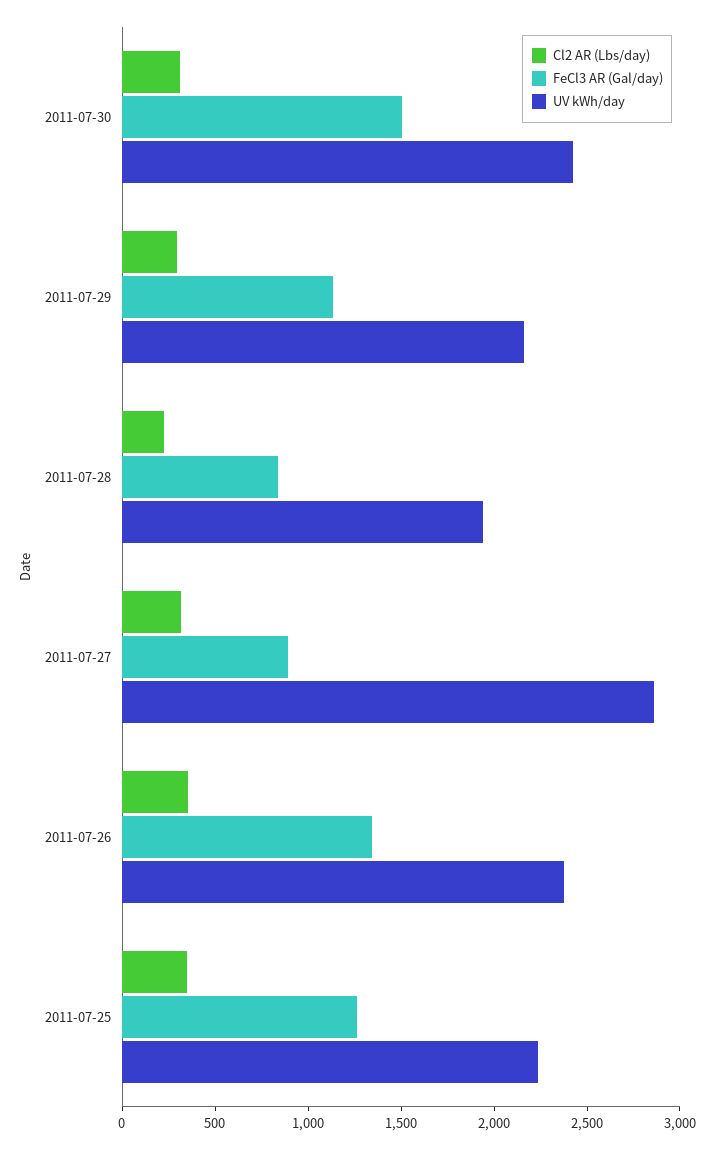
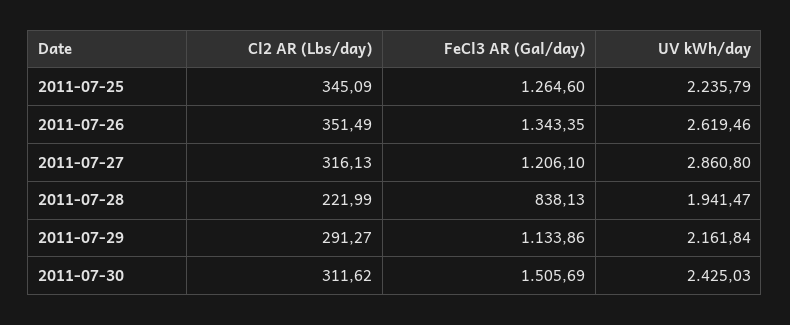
FeCl3 AR (Gal/day), 2011-07-27: 900 -> 1206.1
UV kWh/day, 2011-07-26: 2400 -> 2619.46

